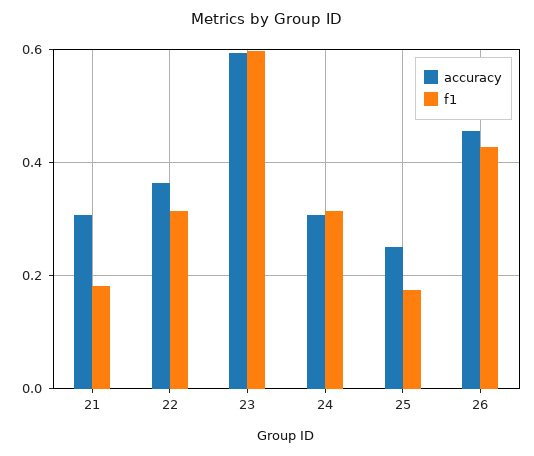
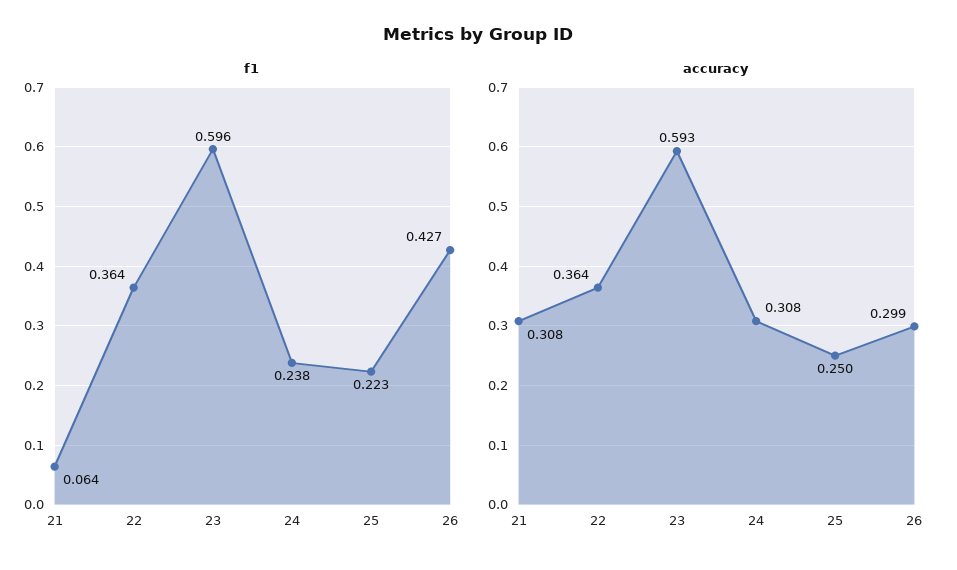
f1, 21: 0.18 -> 0.064
f1, 22: 0.32 -> 0.364
f1, 24: 0.32 -> 0.238
f1, 25: 0.18 -> 0.223
accuracy, 26: 0.46 -> 0.299

